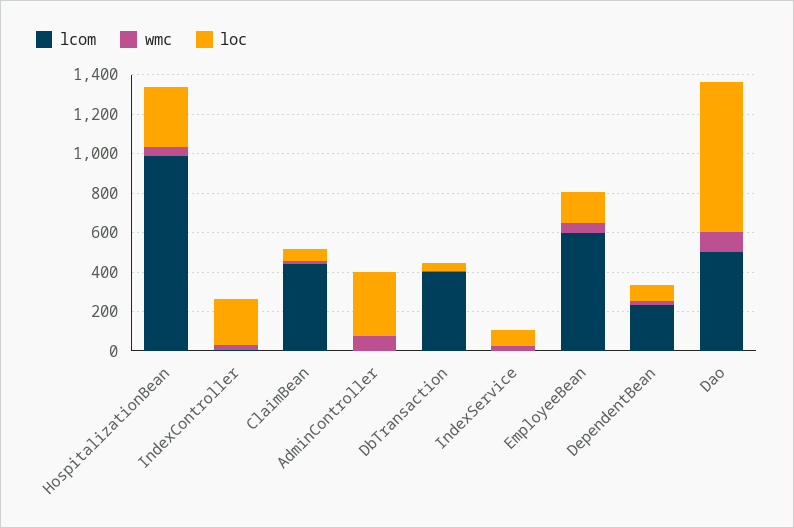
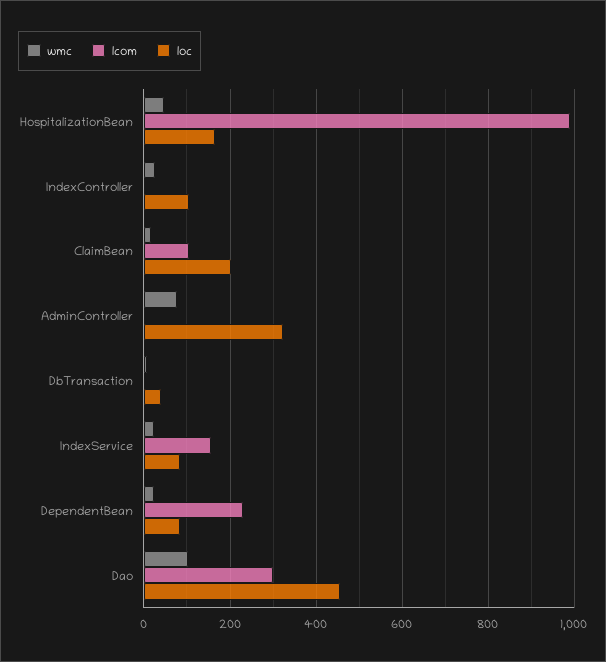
loc, HospitalizationBean: 300 -> 160
loc, IndexController: 250 -> 100
lcom, ClaimBean: 450 -> 100
loc, ClaimBean: 50 -> 200
lcom, DbTransaction: 400 -> 0
lcom, IndexService: 0 -> 160
lcom, EmployeeBean: 600 -> none
wmc, EmployeeBean: 50 -> none
loc, EmployeeBean: 150 -> none
lcom, Dao: 500 -> 300
loc, Dao: 750 -> 460

